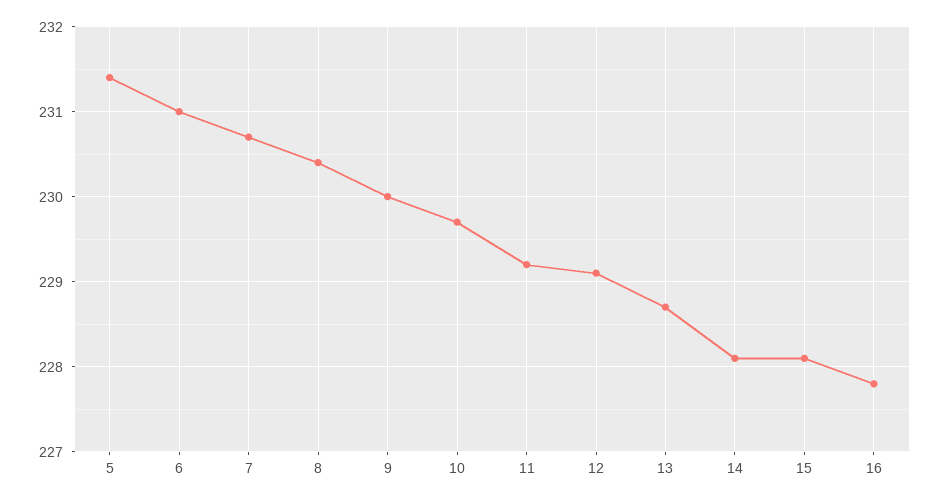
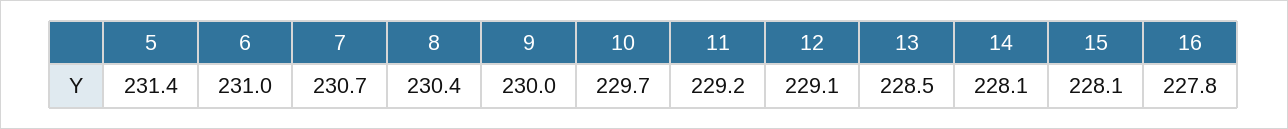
13: 228.7 -> 228.5

